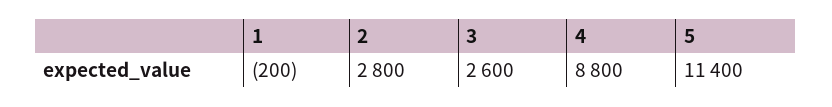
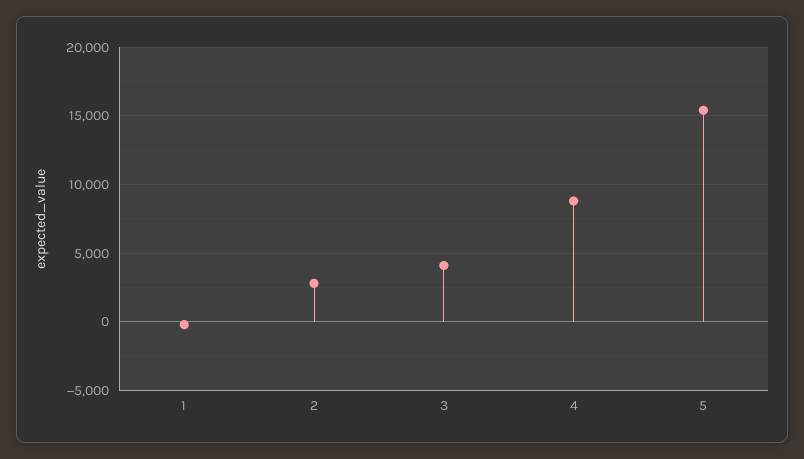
3: 2600 -> 4000
5: 11400 -> 15500

